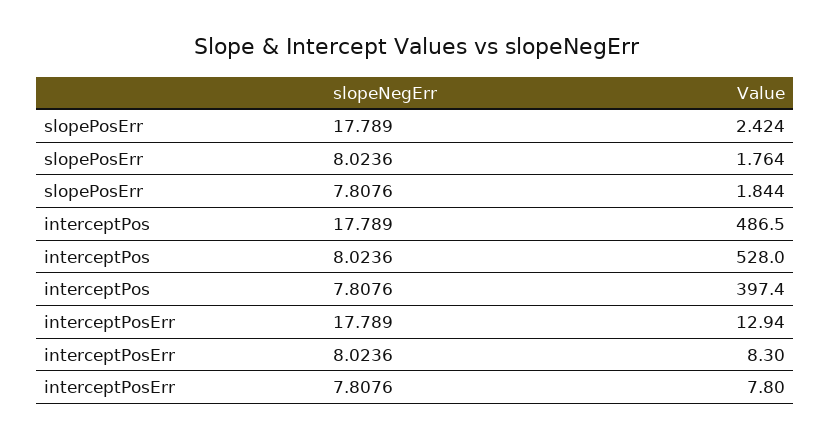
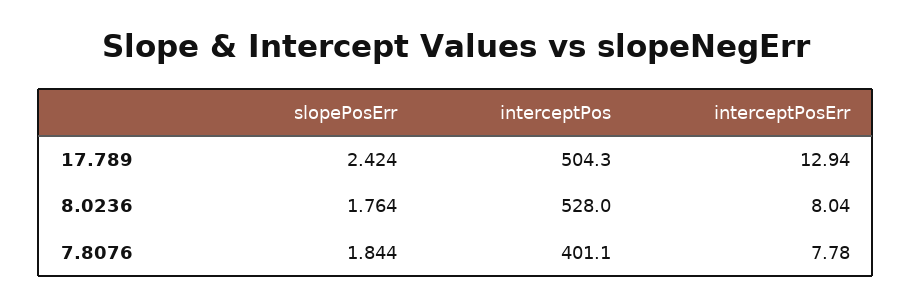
interceptPos, 17.789: 486.5 -> 504.3
interceptPos, 7.8076: 397.4 -> 401.1
interceptPosErr, 8.0236: 8.3 -> 8.04
interceptPosErr, 7.8076: 7.8 -> 7.78

